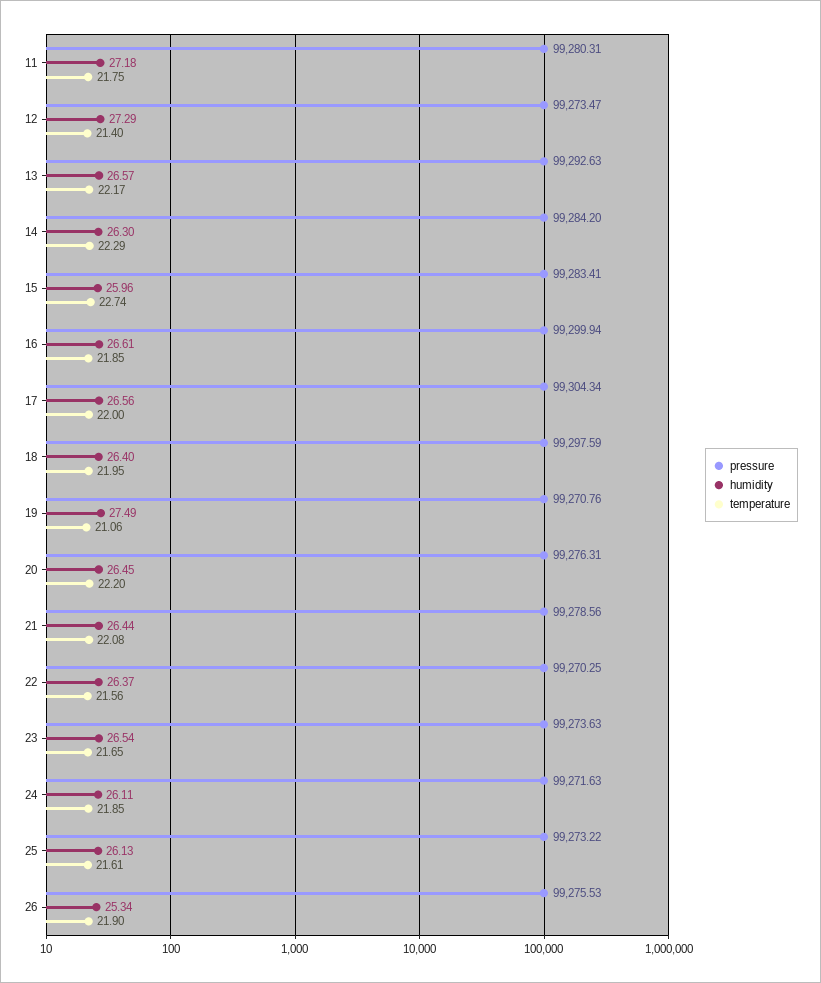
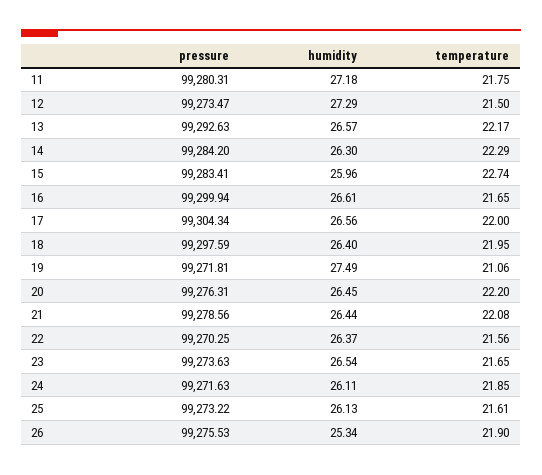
temperature, 12: 21.4 -> 21.5
temperature, 16: 21.85 -> 21.65
pressure, 19: 99270.76 -> 99271.81

